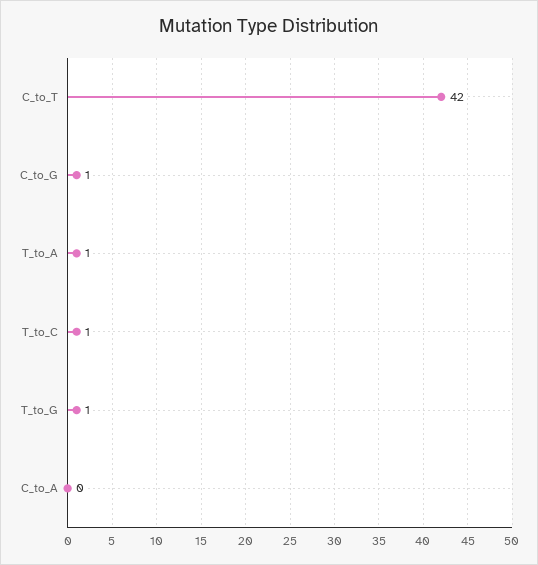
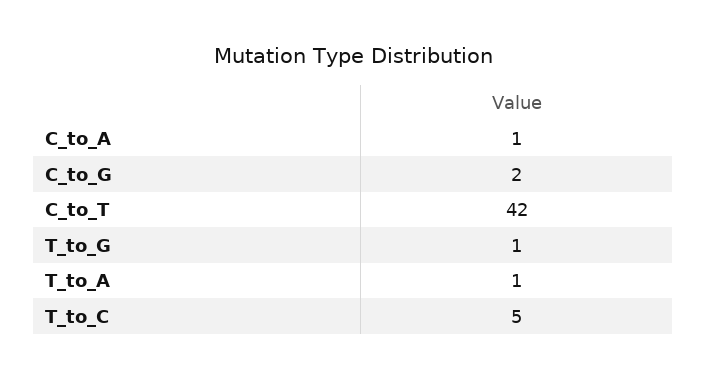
C_to_G: 1 -> 2
T_to_C: 1 -> 5
C_to_A: 0 -> 1

